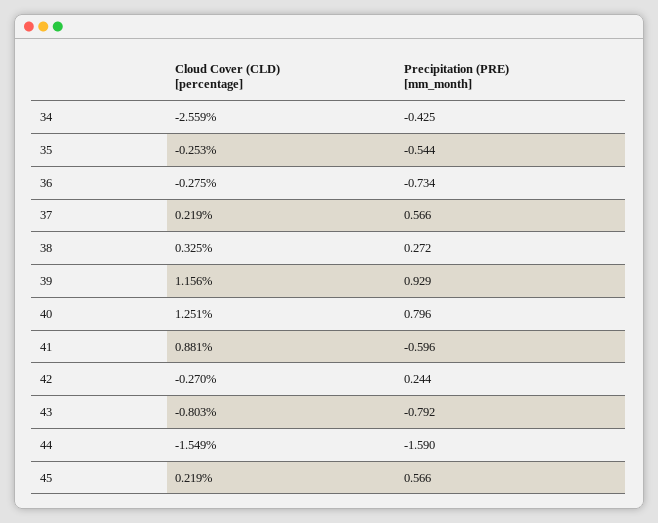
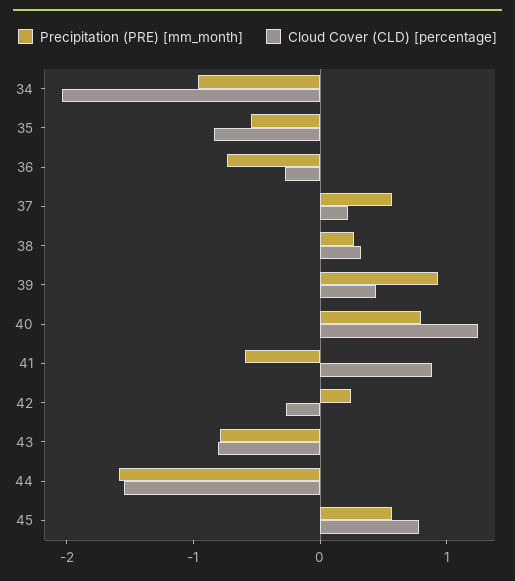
Cloud Cover (CLD) [percentage], 34: -2.559 -> -2
Precipitation (PRE) [mm_month], 34: -0.425 -> -1
Cloud Cover (CLD) [percentage], 35: -0.253 -> -0.8
Cloud Cover (CLD) [percentage], 39: 1.156 -> 0.4
Cloud Cover (CLD) [percentage], 45: 0.219 -> 0.8

